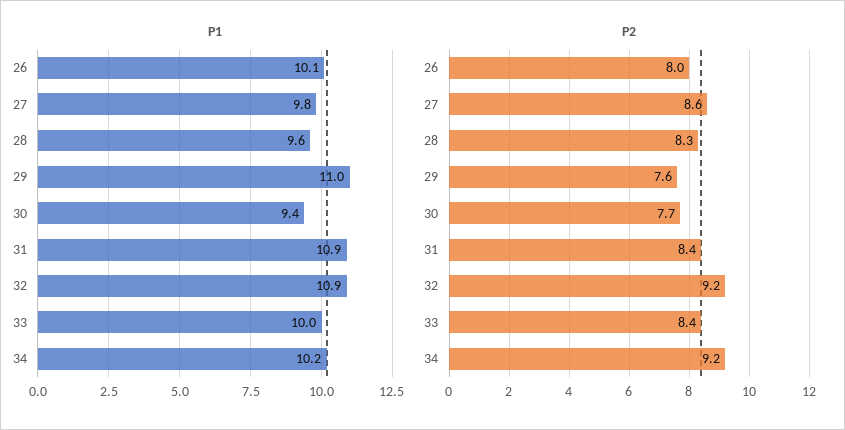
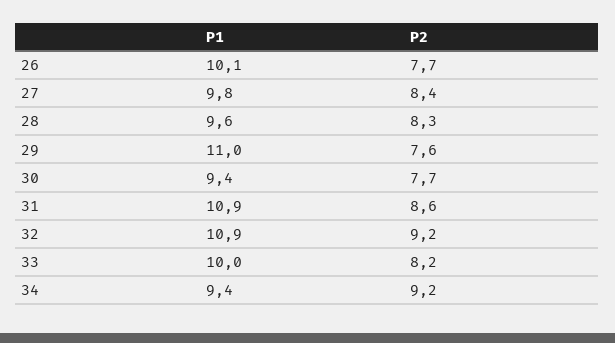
P1, 34: 10.2 -> 9.4
P2, 26: 8 -> 7.7
P2, 27: 8.6 -> 8.4
P2, 31: 8.4 -> 8.6
P2, 33: 8.4 -> 8.2

